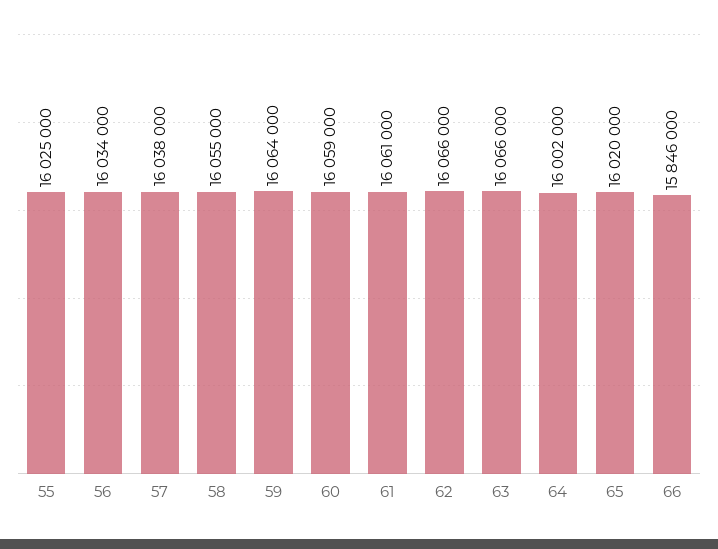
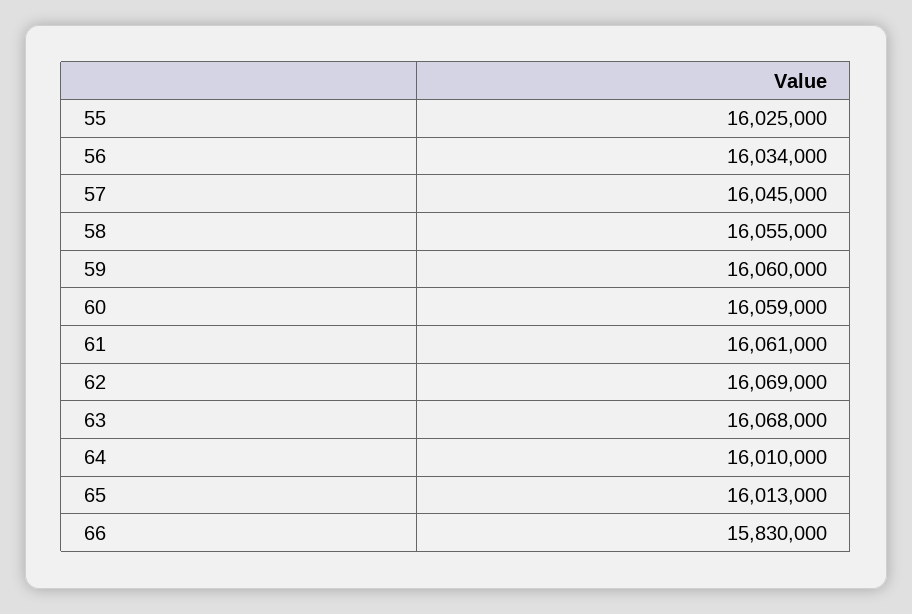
57: 16038000 -> 16045000
59: 16064000 -> 16060000
62: 16066000 -> 16069000
63: 16066000 -> 16068000
64: 16002000 -> 16010000
65: 16020000 -> 16013000
66: 15846000 -> 15830000

